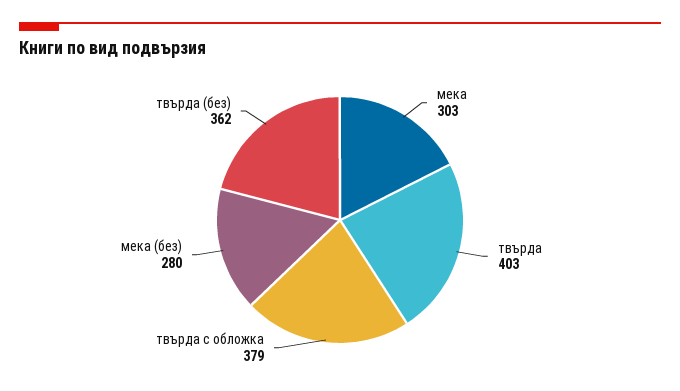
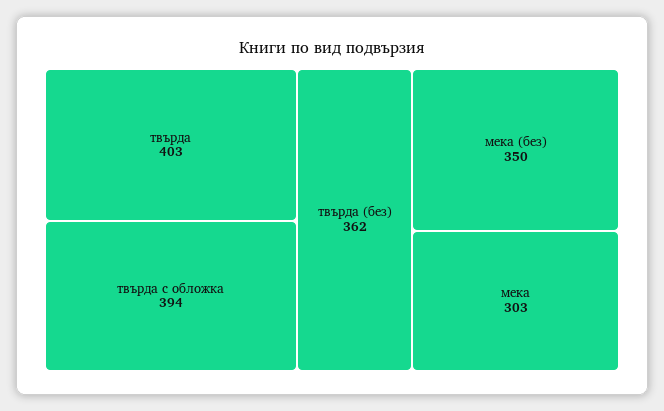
твърда с обложка: 379 -> 394
мека (без): 280 -> 350

